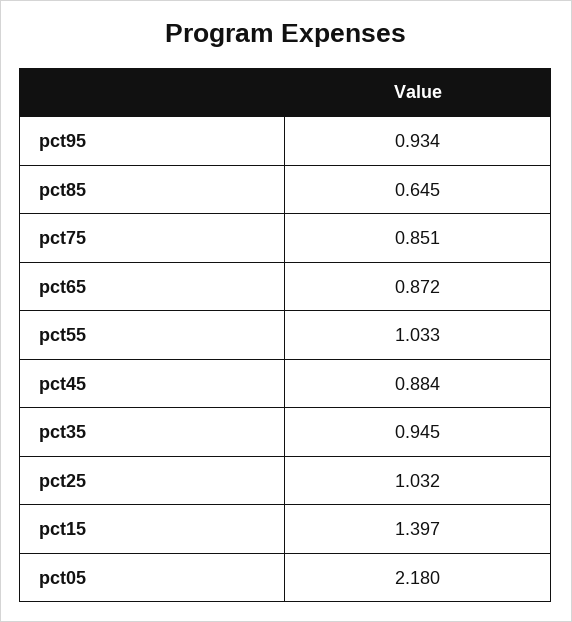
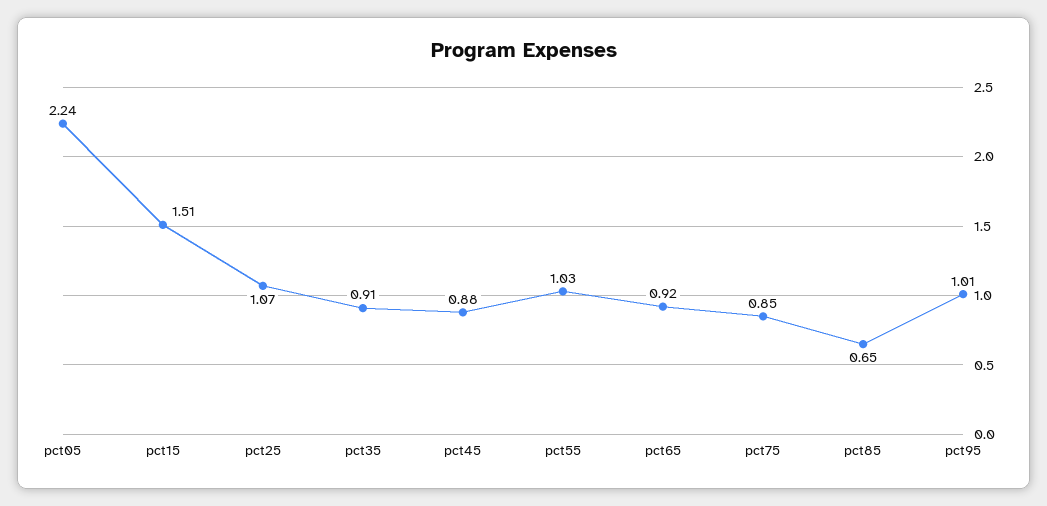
pct95: 0.934 -> 1.01
pct65: 0.872 -> 0.92
pct35: 0.945 -> 0.91
pct25: 1.032 -> 1.07
pct15: 1.397 -> 1.51
pct05: 2.18 -> 2.24

